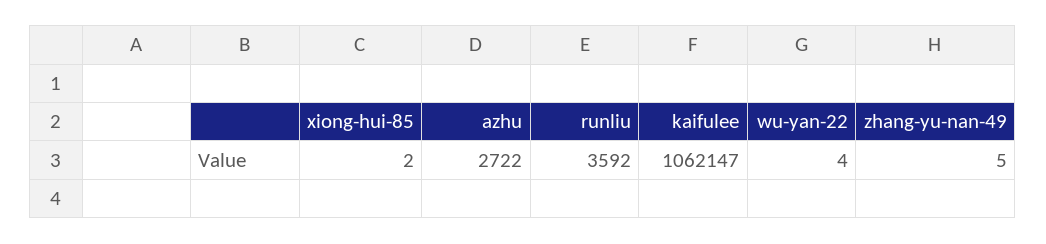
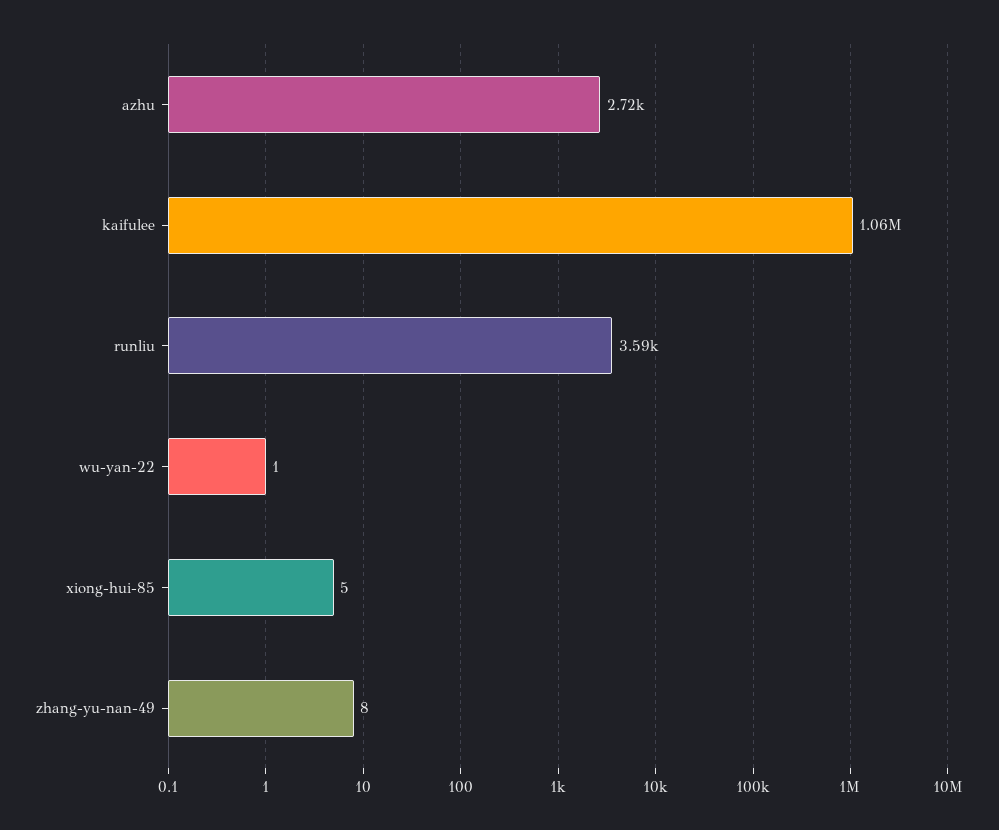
xiong-hui-85: 2 -> 5
wu-yan-22: 4 -> 1
zhang-yu-nan-49: 5 -> 8

